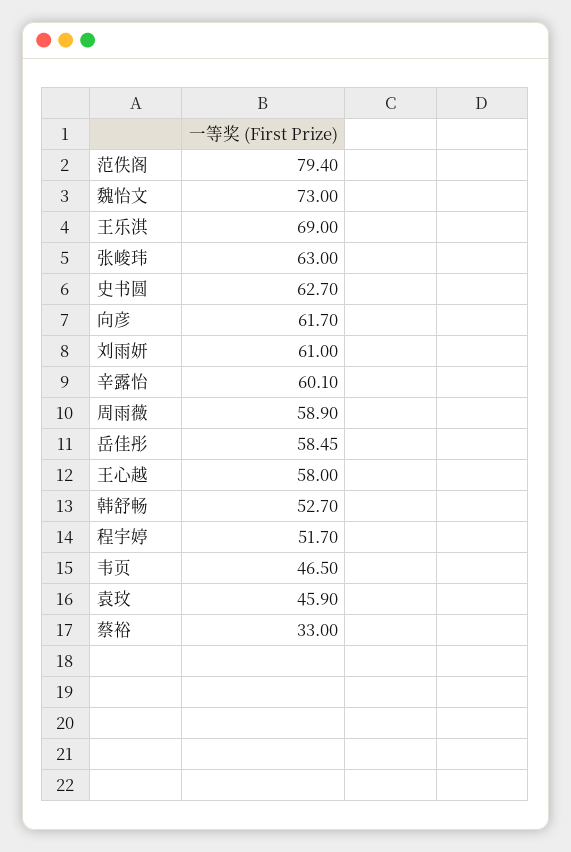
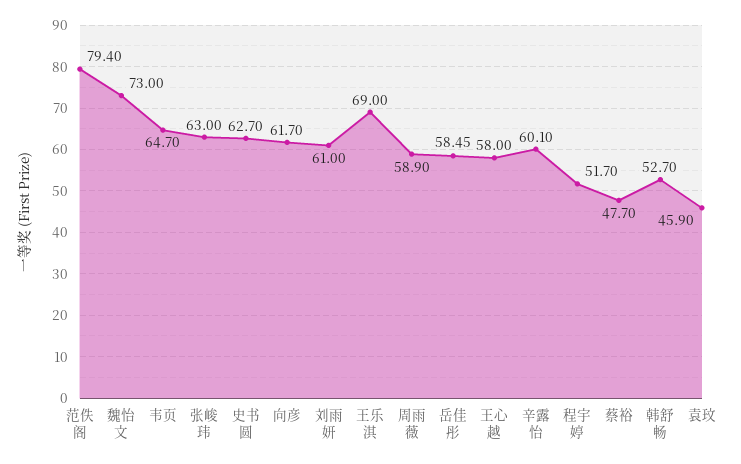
韦页: 46.5 -> 64.7
蔡裕: 33 -> 47.7

